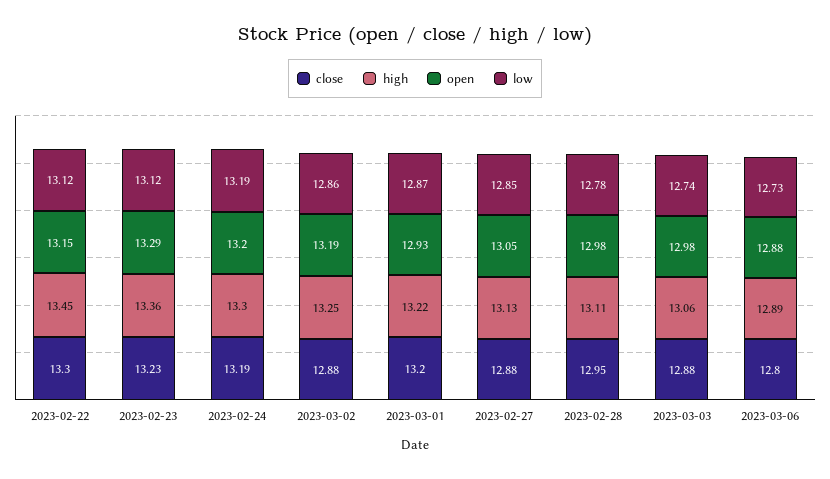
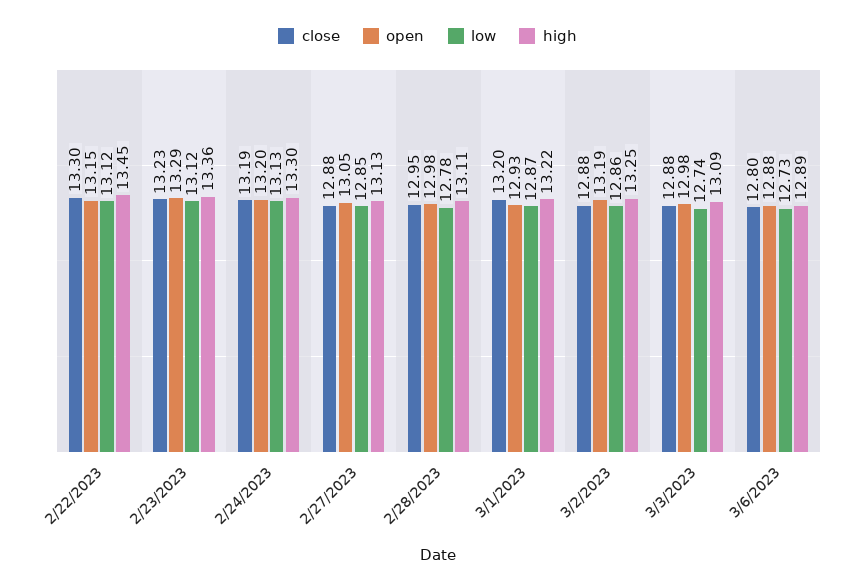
low, 2023-02-24: 13.19 -> 13.13
high, 2023-03-03: 13.06 -> 13.09

